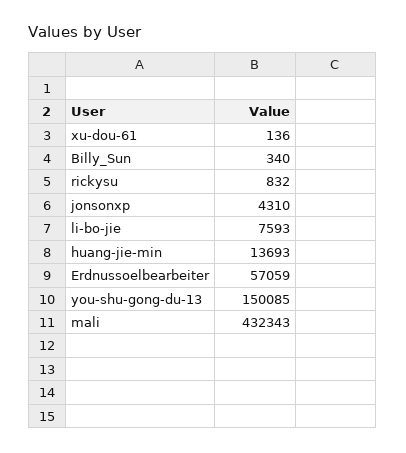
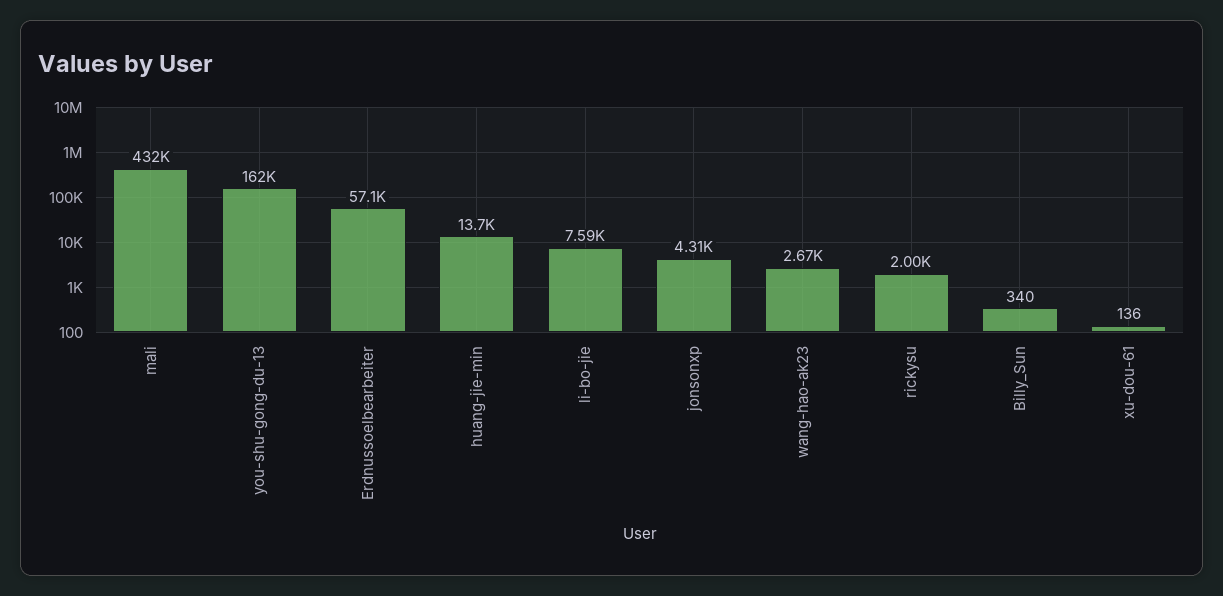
rickysu: 832 -> 2000
you-shu-gong-du-13: 150085 -> 162000
wang-hao-ak23: none -> 2670

